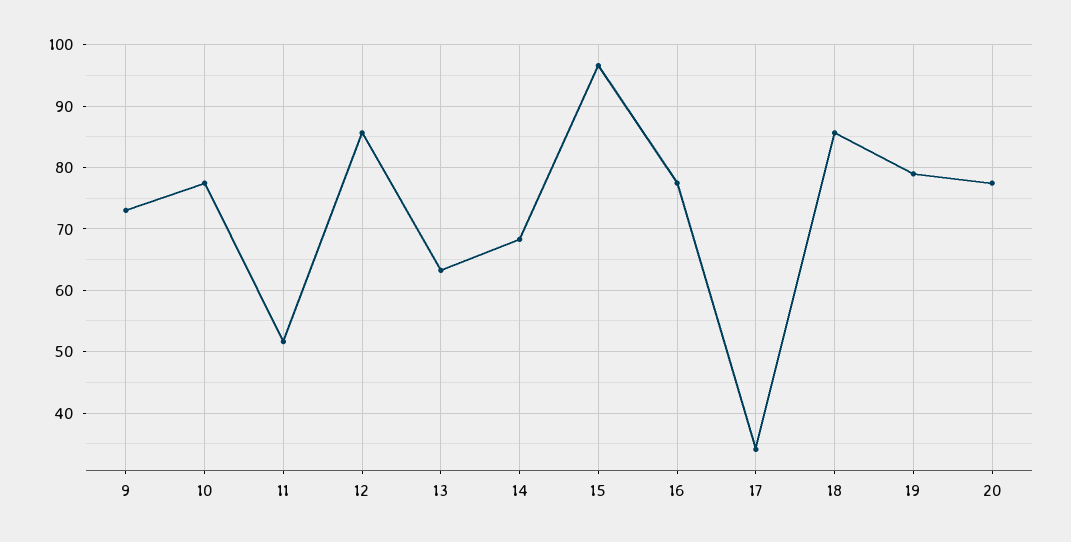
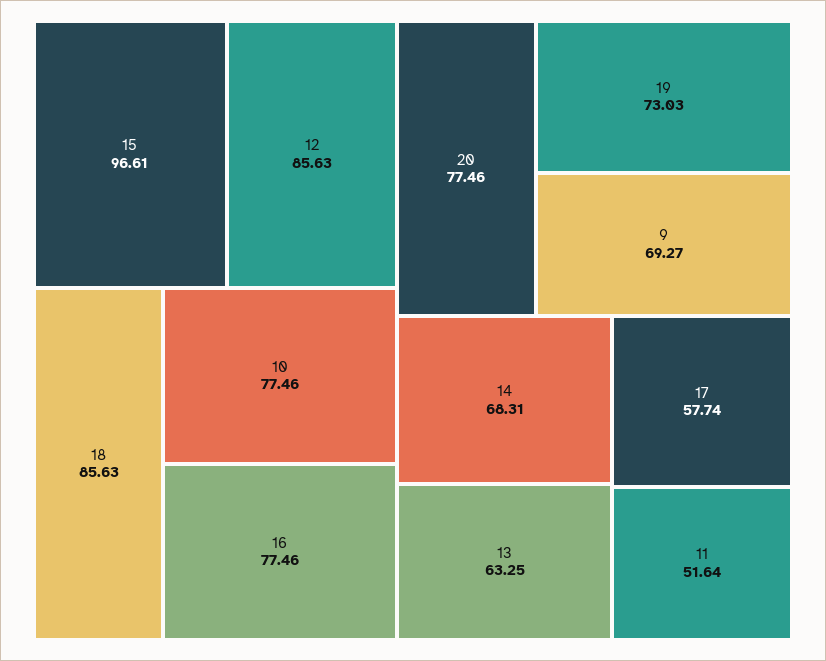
9: 73 -> 69.27
17: 34 -> 57.74
19: 79 -> 73.03

